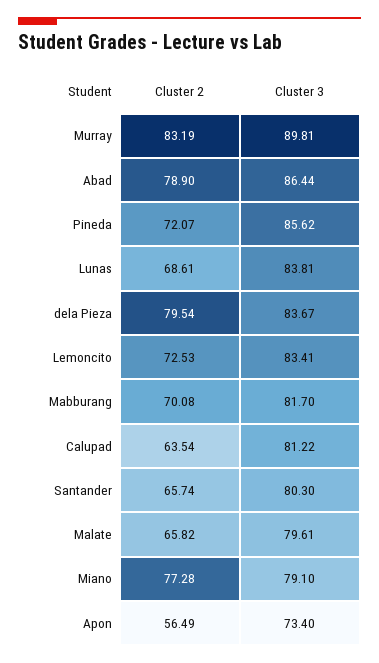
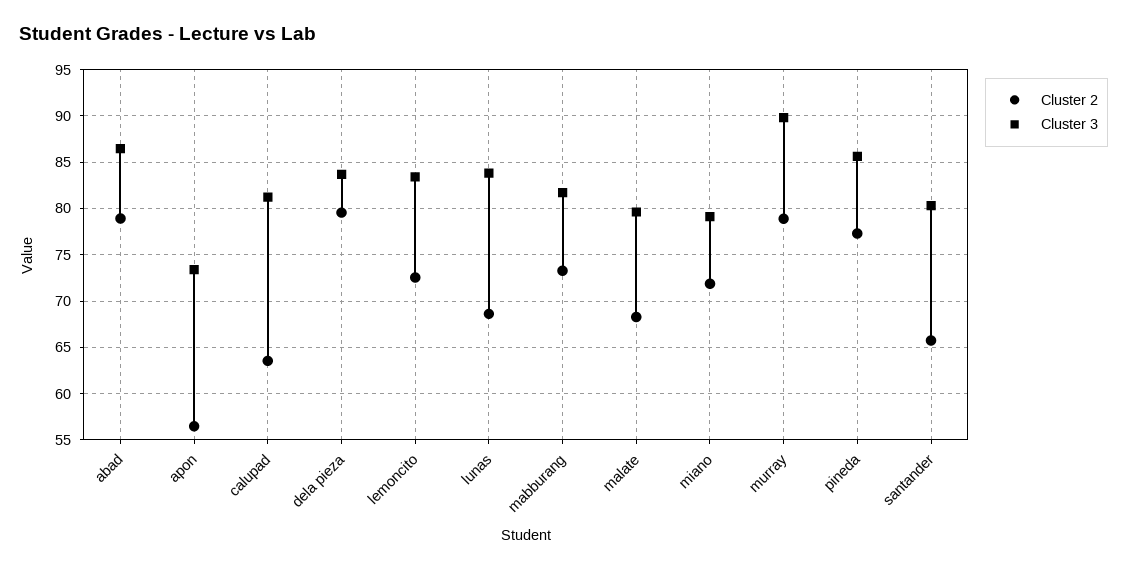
Cluster 2, Murray: 83.19 -> 79
Cluster 2, Pineda: 72.07 -> 77
Cluster 2, Mabburang: 70.08 -> 73
Cluster 2, Malate: 65.82 -> 68
Cluster 2, Miano: 77.28 -> 72

